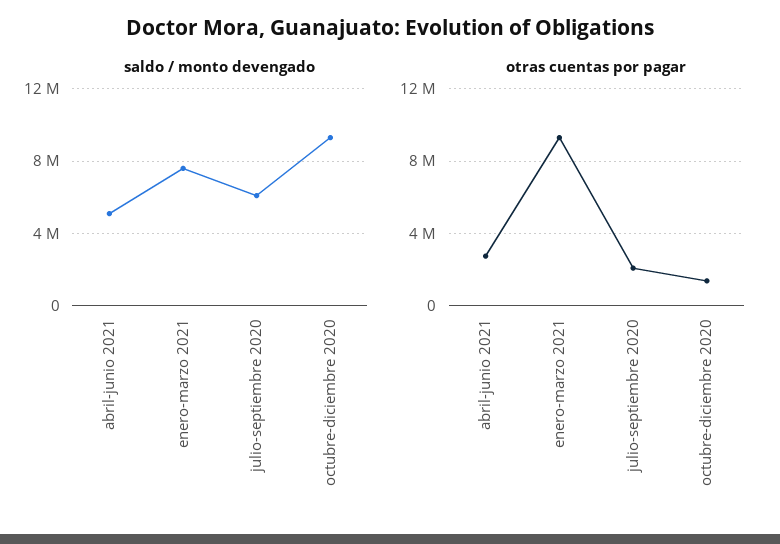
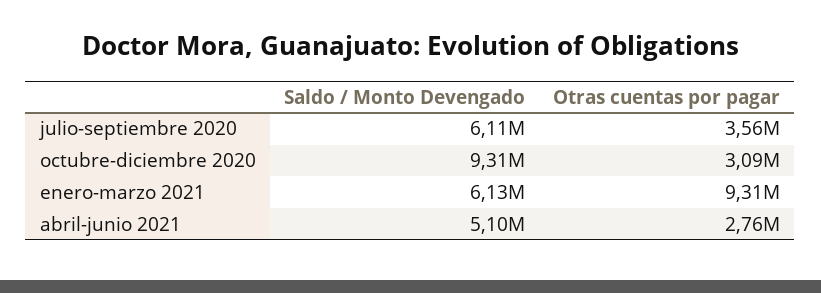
saldo / monto devengado, enero-marzo 2021: 7500000 -> 6130000
otras cuentas por pagar, julio-septiembre 2020: 2000000 -> 3560000
otras cuentas por pagar, octubre-diciembre 2020: 1500000 -> 3090000

